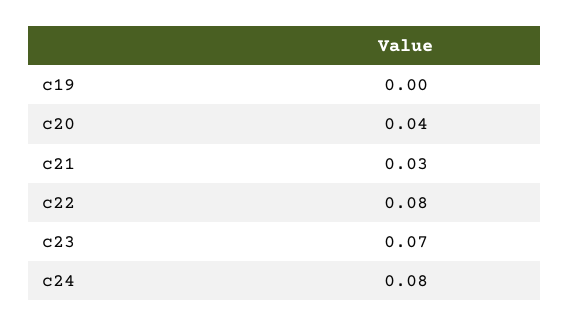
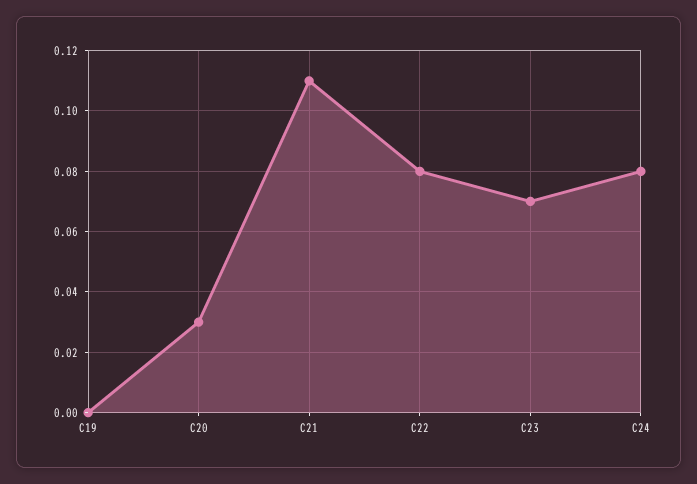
c20: 0.04 -> 0.03
c21: 0.03 -> 0.11

